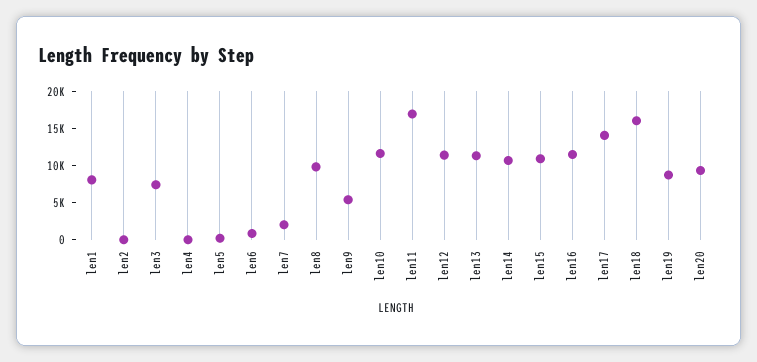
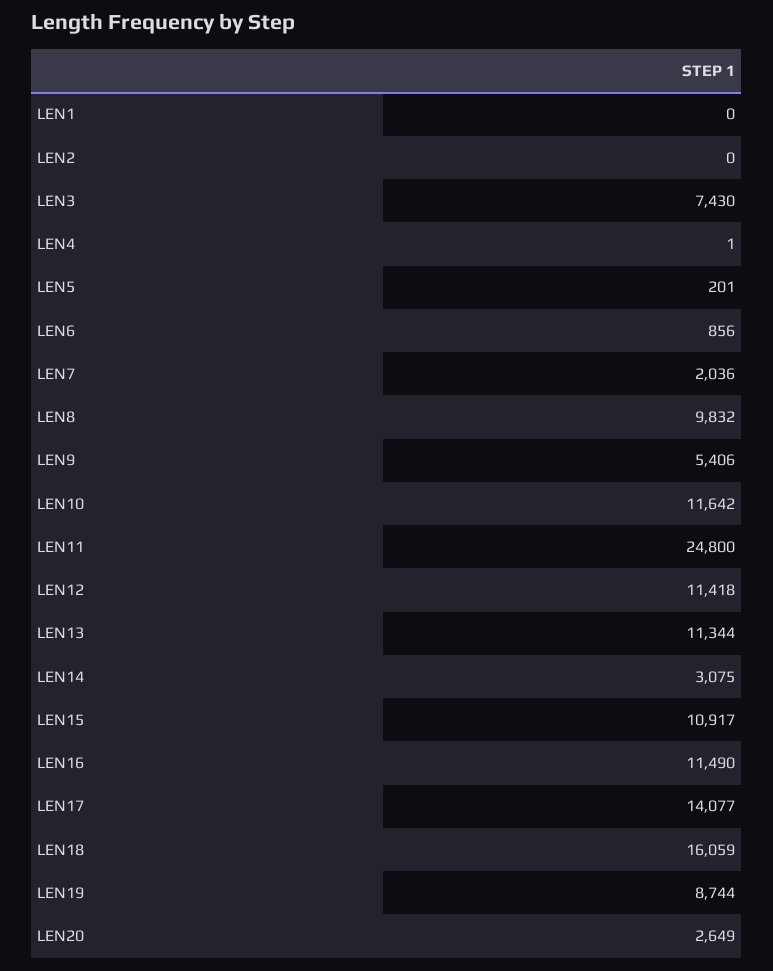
len1: 7500 -> 0
len11: 17500 -> 24800
len14: 10000 -> 3075
len20: 10000 -> 2649

